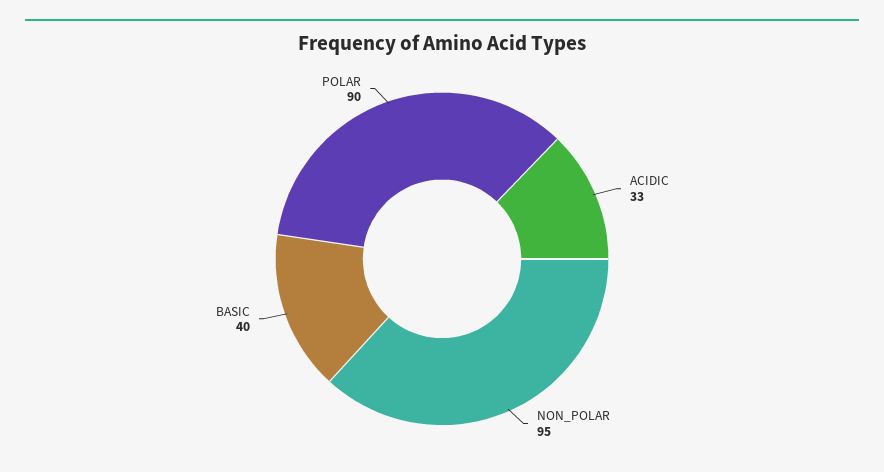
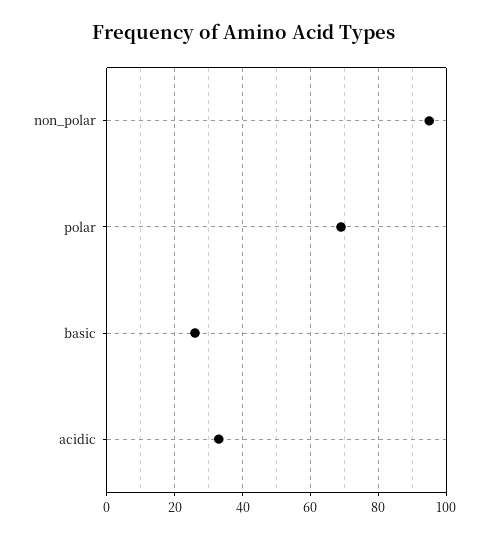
BASIC: 40 -> 25
POLAR: 90 -> 70

